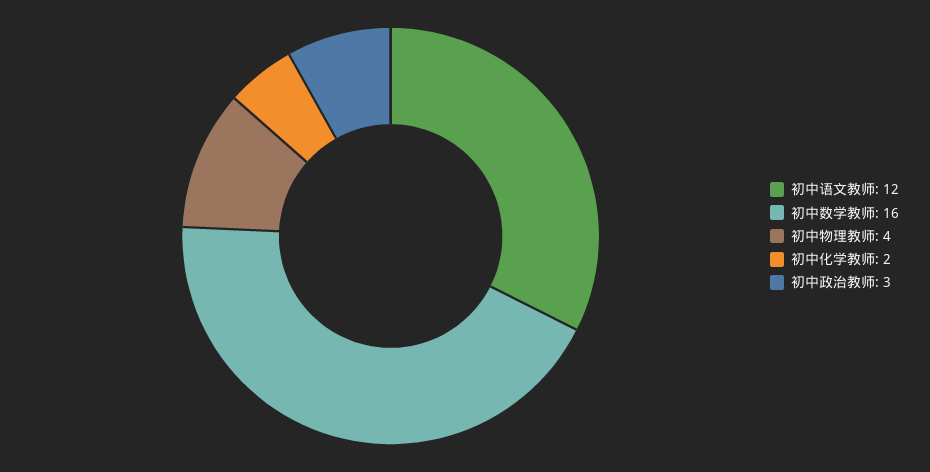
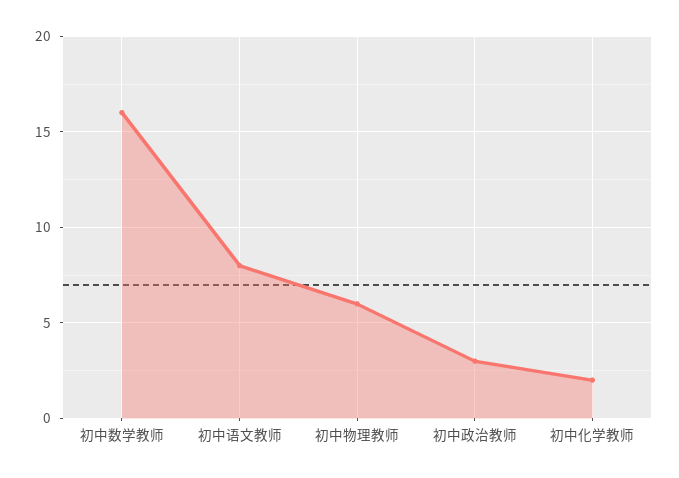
初中语文教师: 12 -> 8
初中物理教师: 4 -> 6

